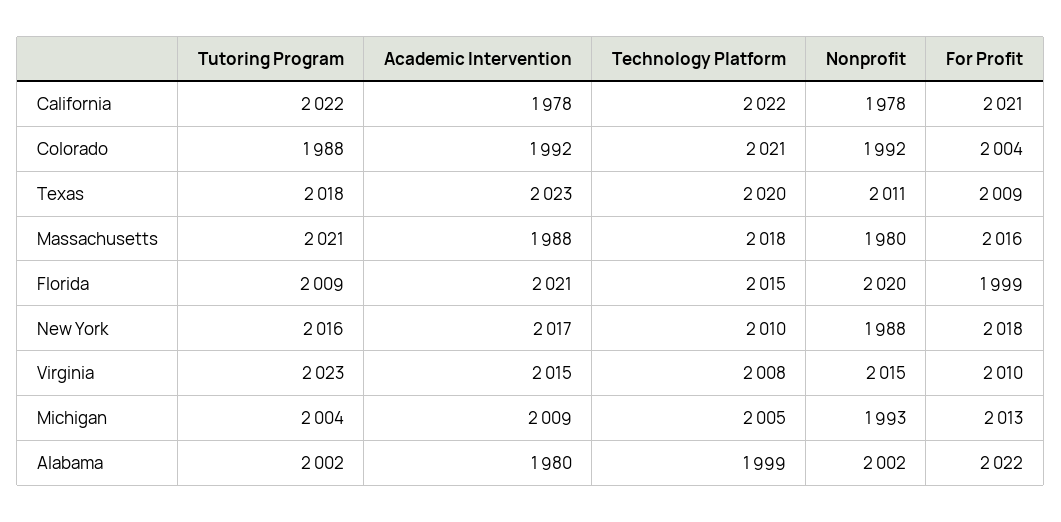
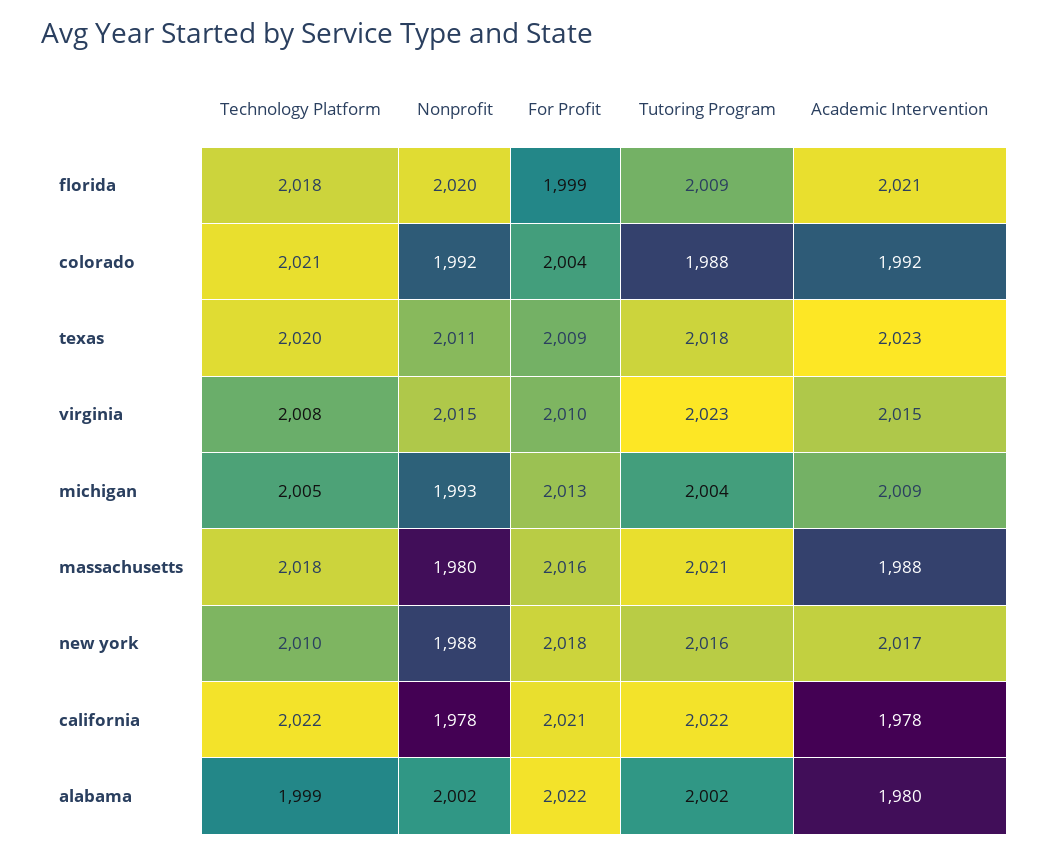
Technology Platform, Florida: 2015 -> 2018

